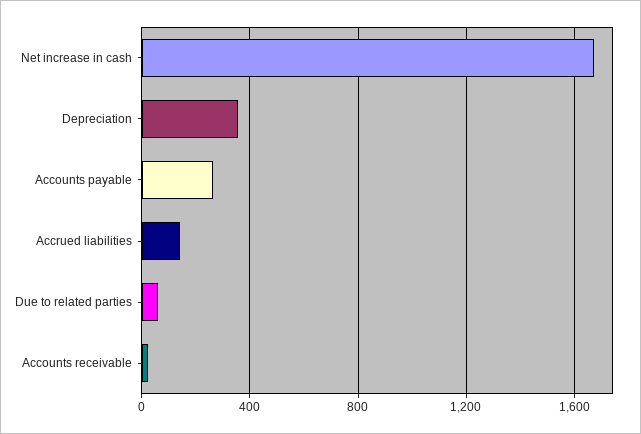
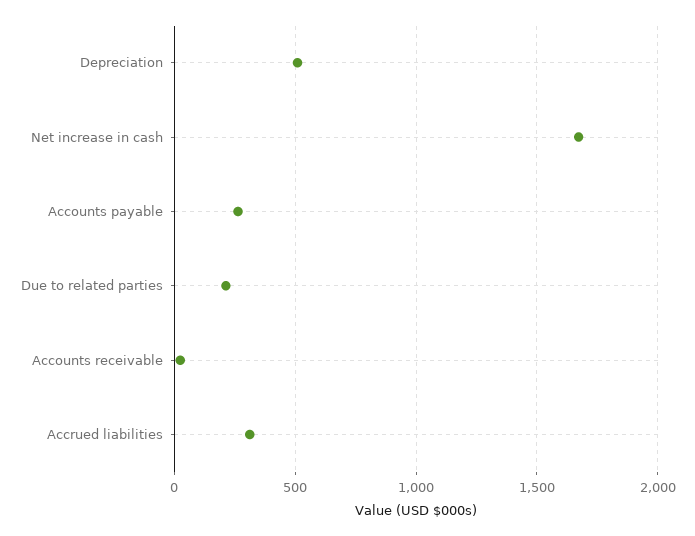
Depreciation: 350 -> 500
Accrued liabilities: 150 -> 300
Due to related parties: 50 -> 200

